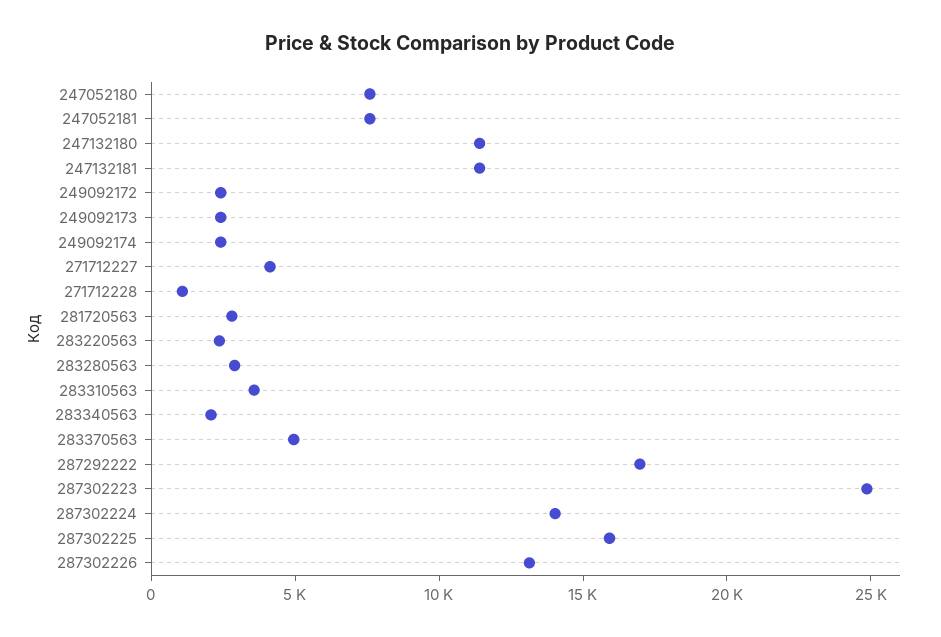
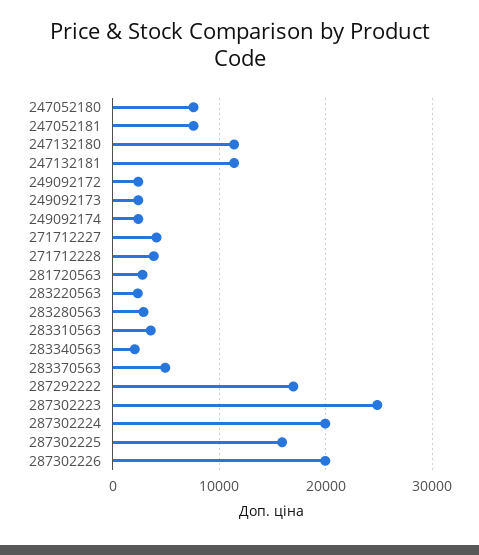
271712228: 1000 -> 4000
287302224: 14000 -> 20000
287302226: 13000 -> 20000

